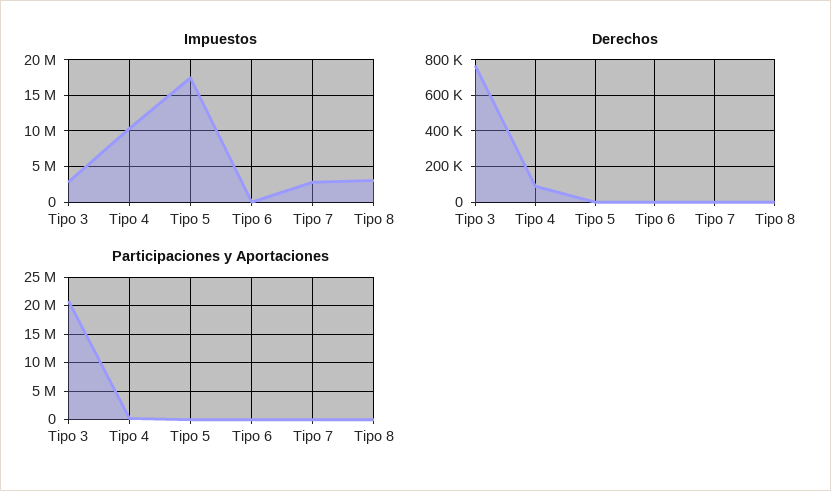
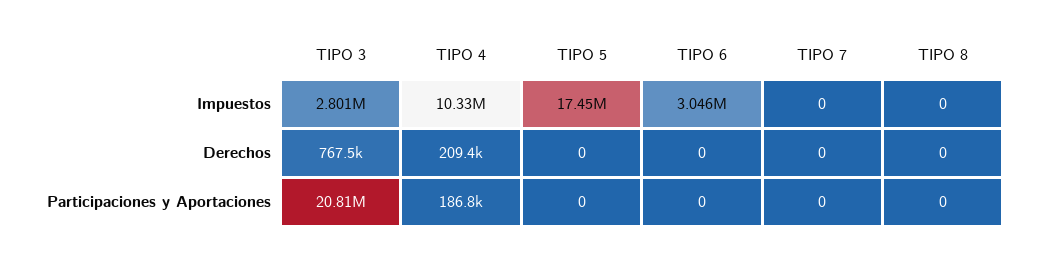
Impuestos, Tipo 6: 0 -> 3046000
Impuestos, Tipo 7: 3000000 -> 0
Impuestos, Tipo 8: 3000000 -> 0
Derechos, Tipo 4: 100000 -> 209400

